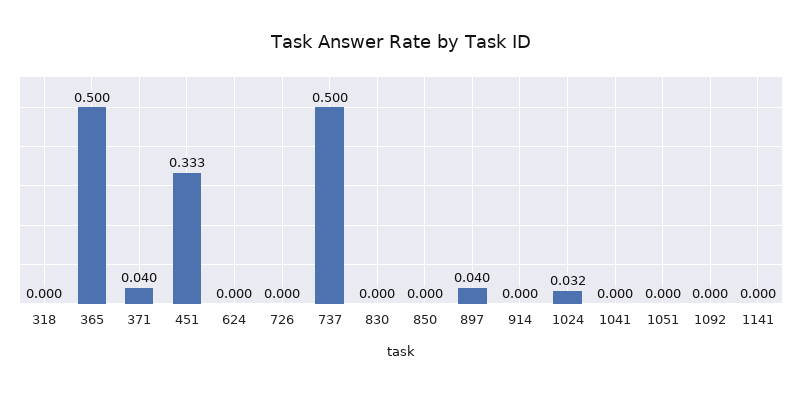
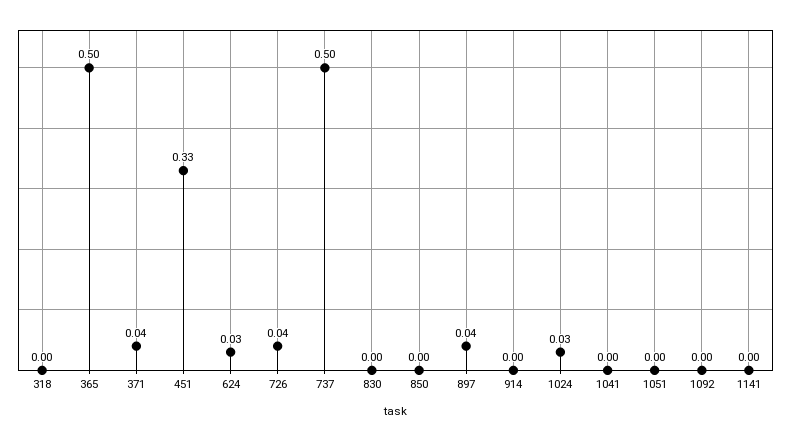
624: 0 -> 0.03
726: 0 -> 0.04

